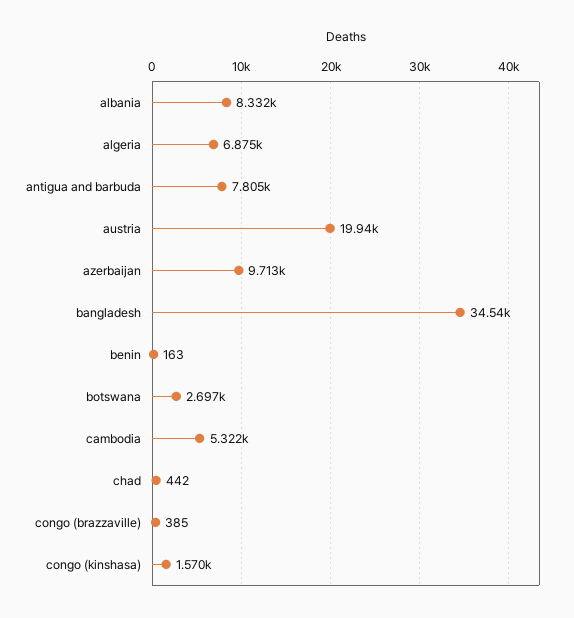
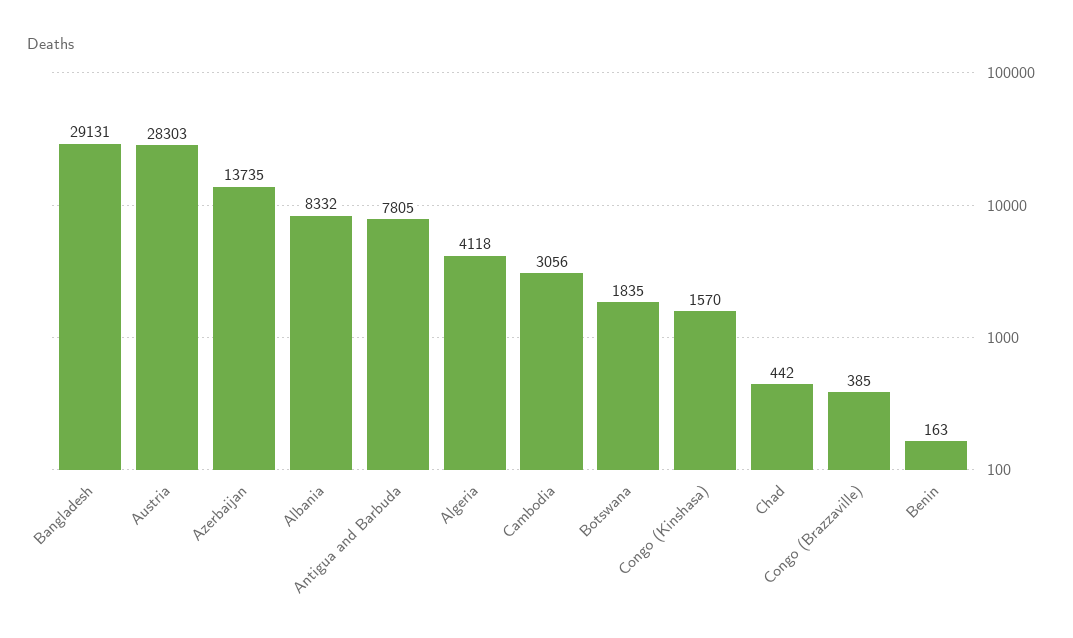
algeria: 6875 -> 4118
austria: 19940 -> 28303
azerbaijan: 9713 -> 13735
bangladesh: 34540 -> 29131
botswana: 2697 -> 1835
cambodia: 5322 -> 3056

